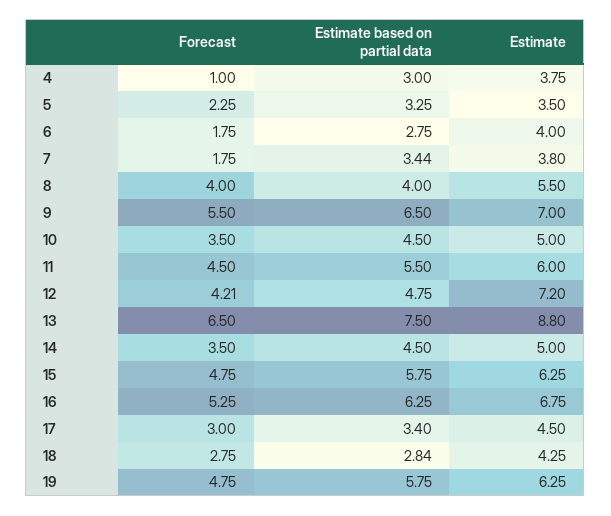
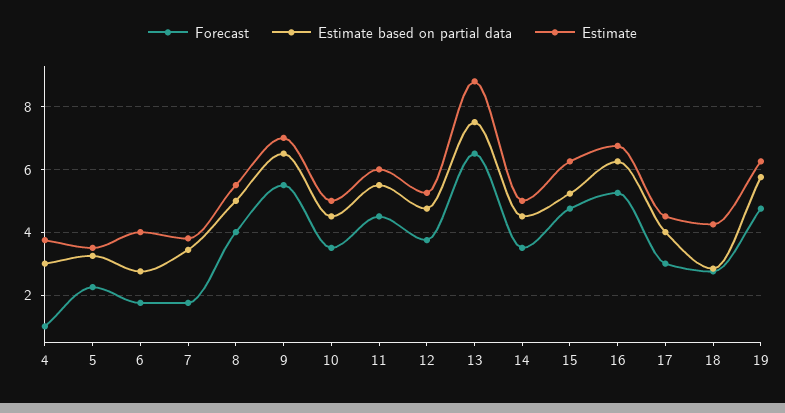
Estimate based on partial data, 8: 4 -> 5
Forecast, 12: 4.21 -> 3.8
Estimate, 12: 7.2 -> 5.2
Estimate based on partial data, 15: 5.75 -> 5.2
Estimate based on partial data, 17: 3.4 -> 4

